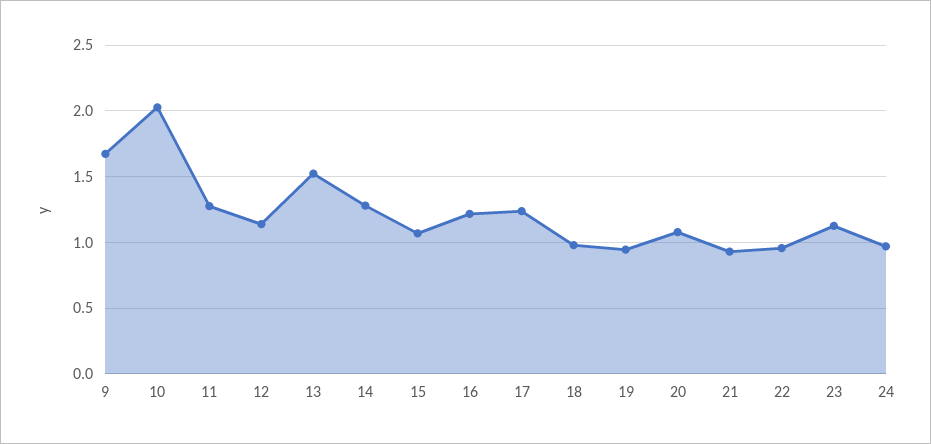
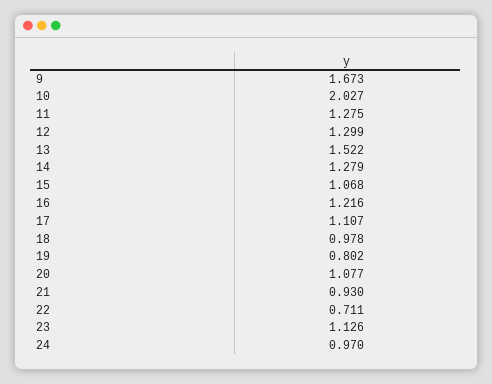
12: 1.15 -> 1.299
17: 1.25 -> 1.107
19: 0.95 -> 0.802
22: 0.95 -> 0.711

